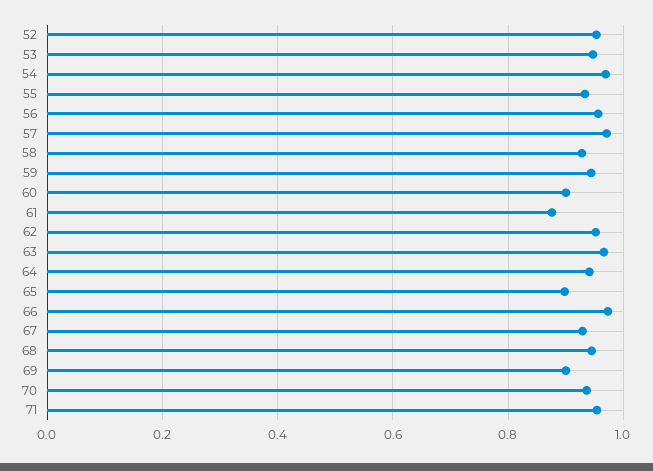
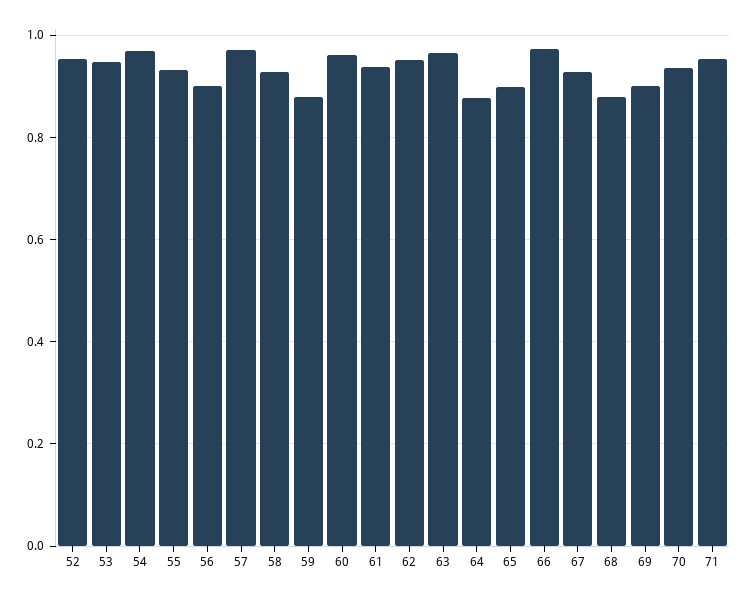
56: 0.96 -> 0.9
59: 0.94 -> 0.88
60: 0.9 -> 0.96
61: 0.88 -> 0.94
64: 0.94 -> 0.88
68: 0.94 -> 0.88

